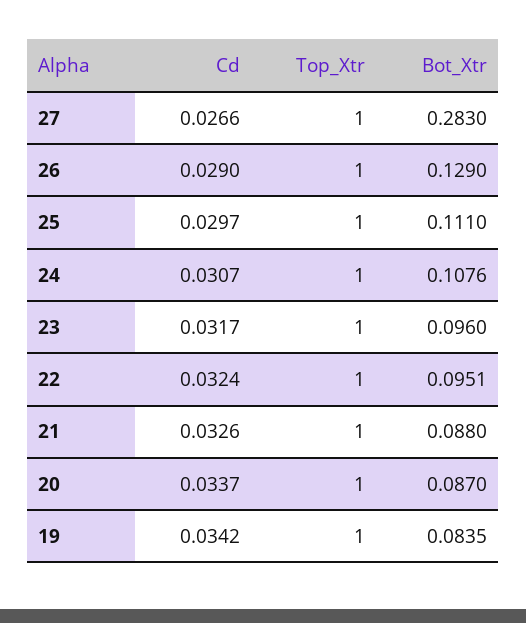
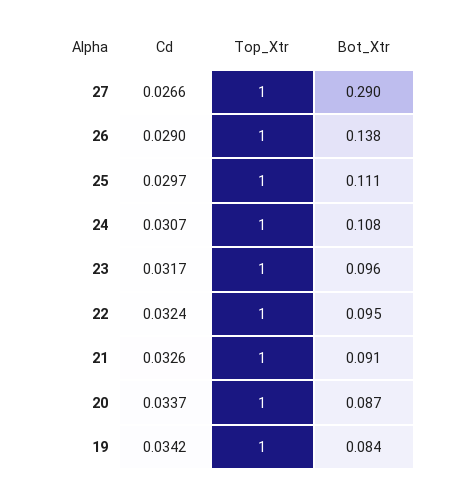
Bot_Xtr, 27: 0.283 -> 0.29
Bot_Xtr, 26: 0.129 -> 0.138
Bot_Xtr, 21: 0.088 -> 0.091

